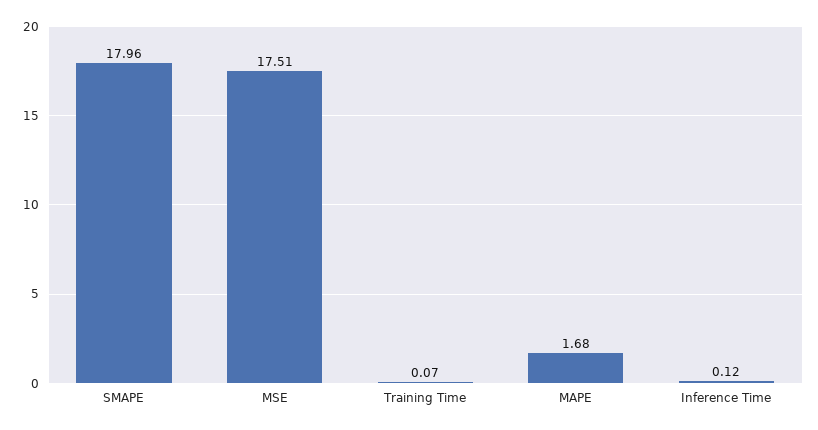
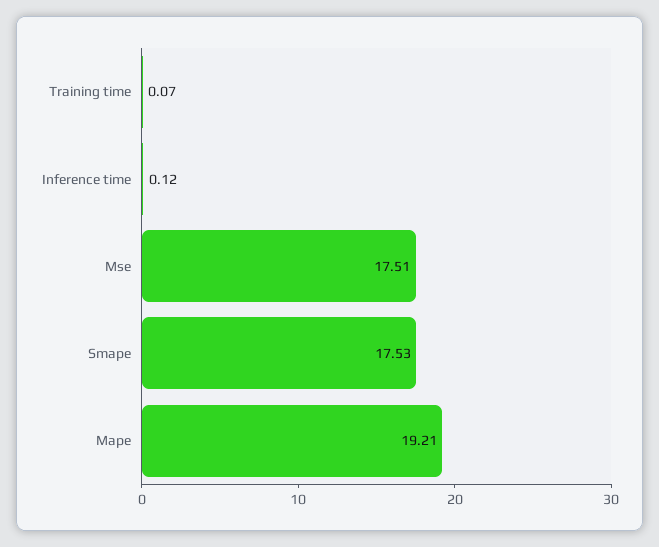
SMAPE: 17.96 -> 17.53
MAPE: 1.68 -> 19.21

